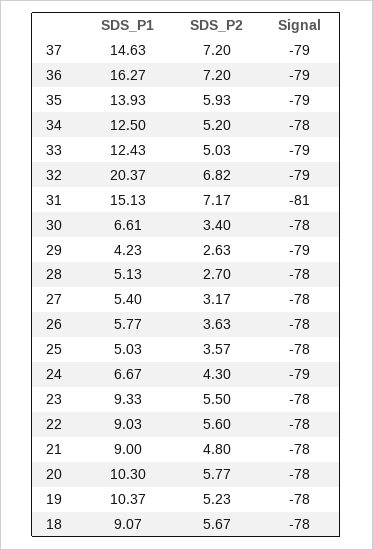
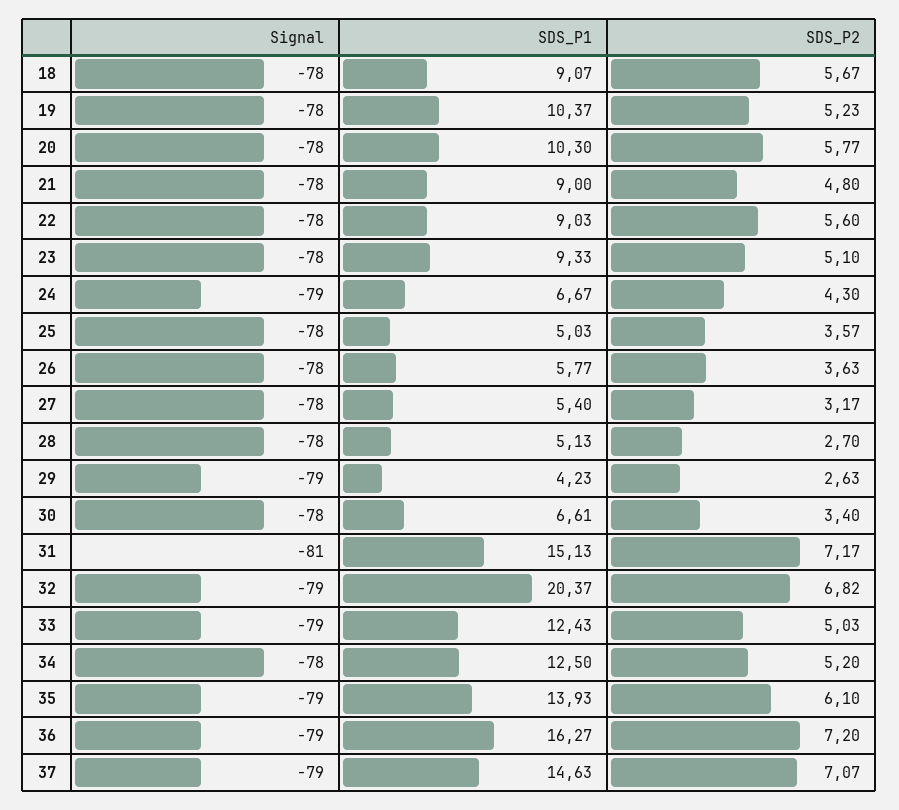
SDS_P2, 37: 7.2 -> 7.07
SDS_P2, 35: 5.93 -> 6.1
SDS_P2, 23: 5.5 -> 5.1

